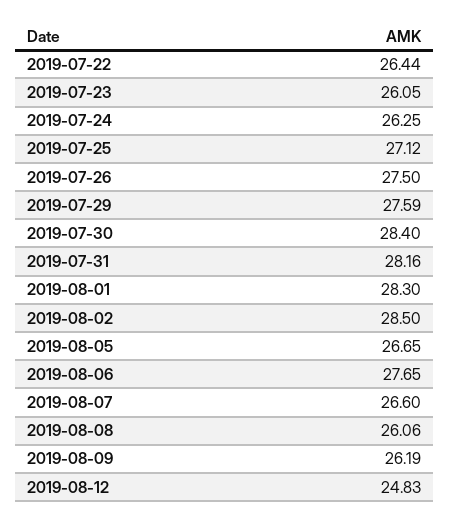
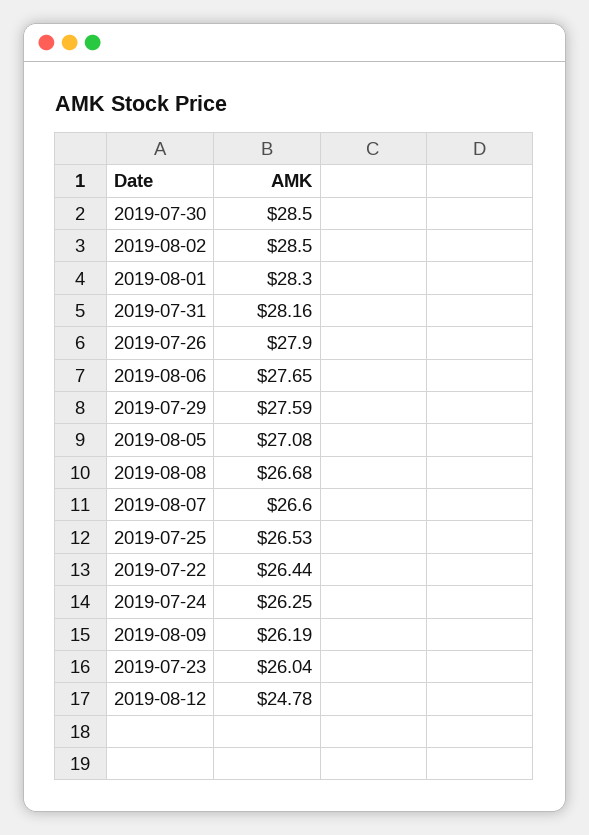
2019-07-23: 26.05 -> 26.04
2019-07-25: 27.12 -> 26.53
2019-07-26: 27.5 -> 27.9
2019-07-30: 28.4 -> 28.5
2019-08-05: 26.65 -> 27.08
2019-08-08: 26.06 -> 26.68
2019-08-12: 24.83 -> 24.78

